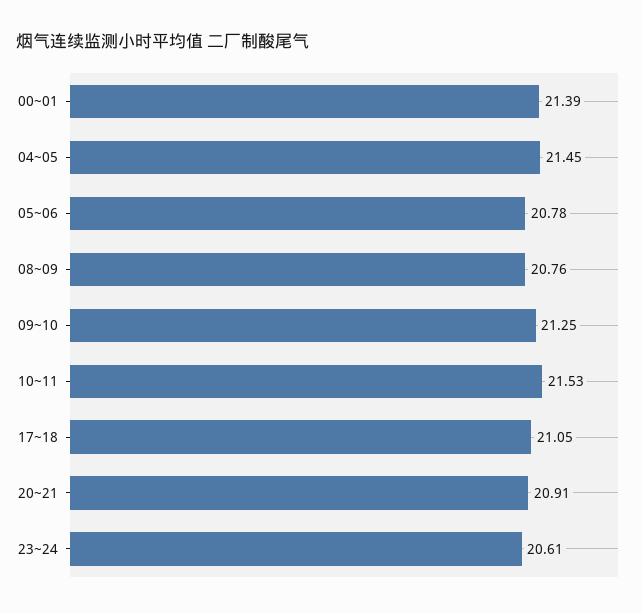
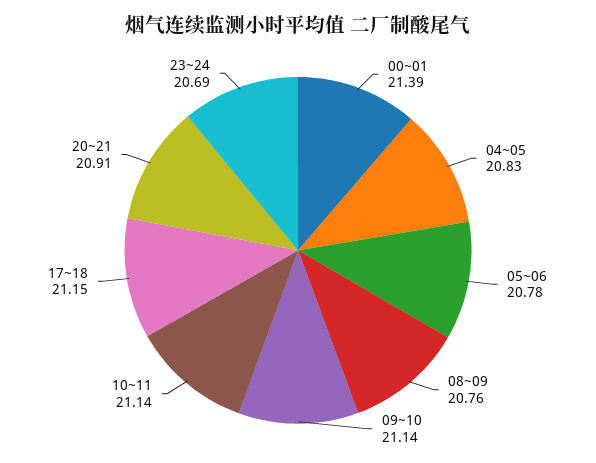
04~05: 21.45 -> 20.83
09~10: 21.25 -> 21.14
10~11: 21.53 -> 21.14
17~18: 21.05 -> 21.15
23~24: 20.61 -> 20.69

